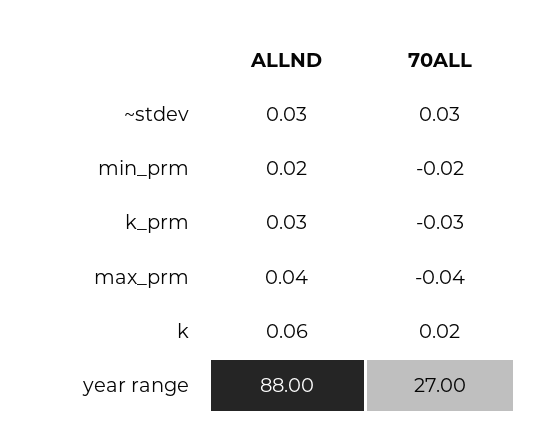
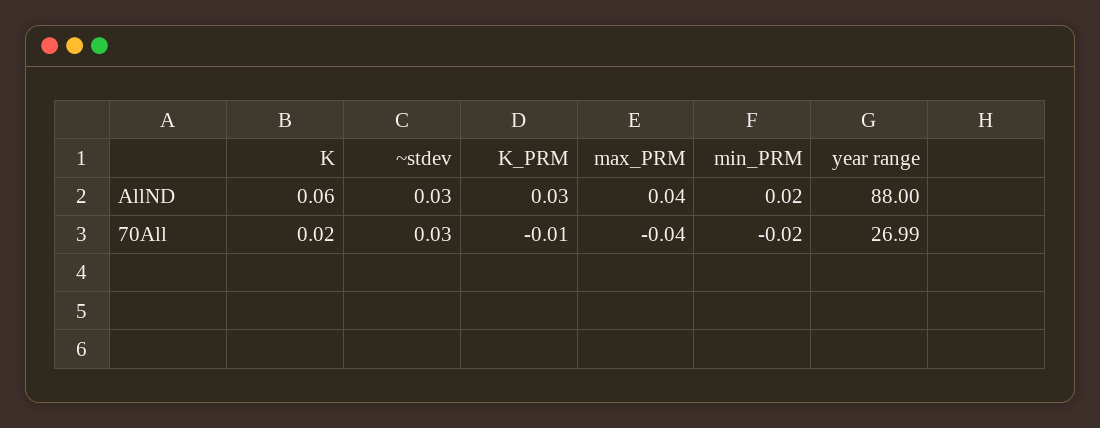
70ALL, k_prm: -0.03 -> -0.01
70ALL, year range: 27 -> 26.99

